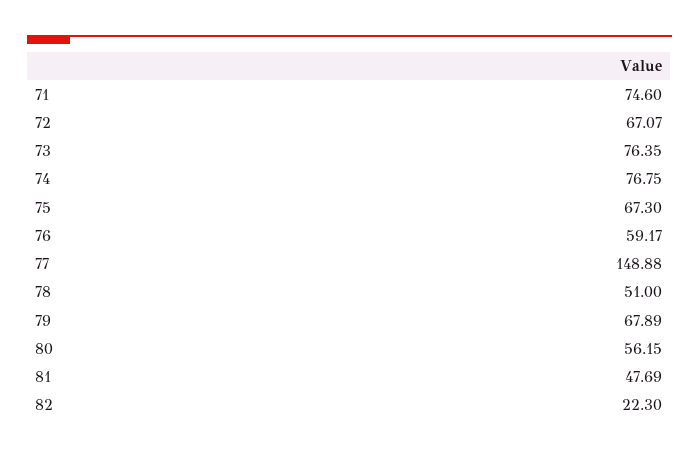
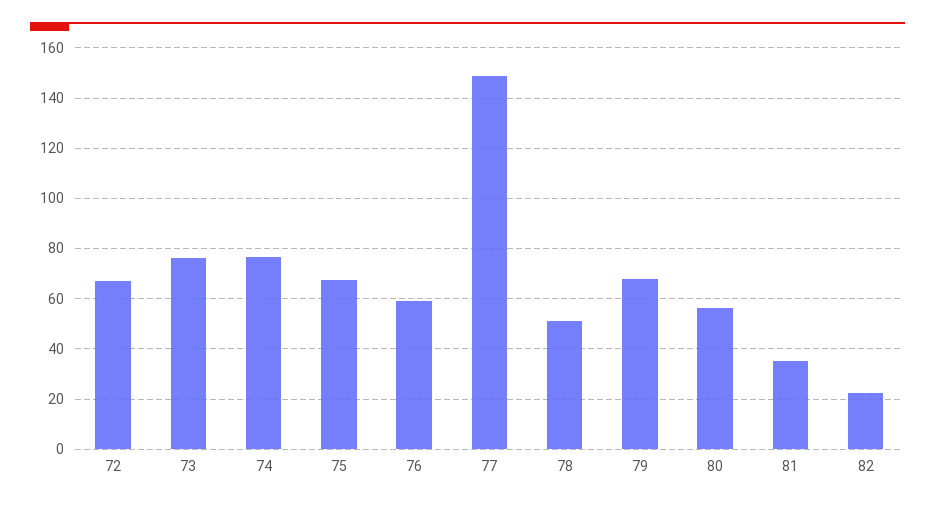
71: 74.6 -> none
81: 47.69 -> 35

